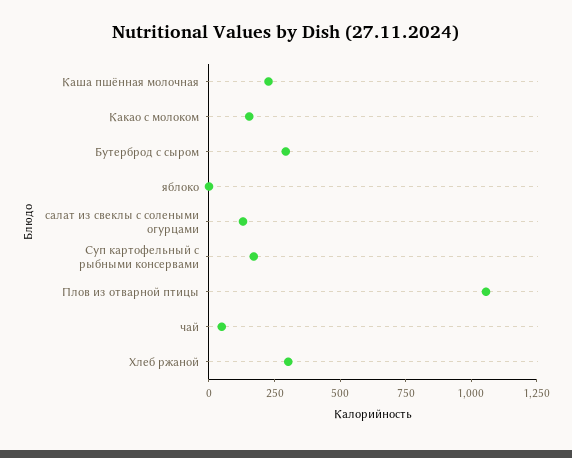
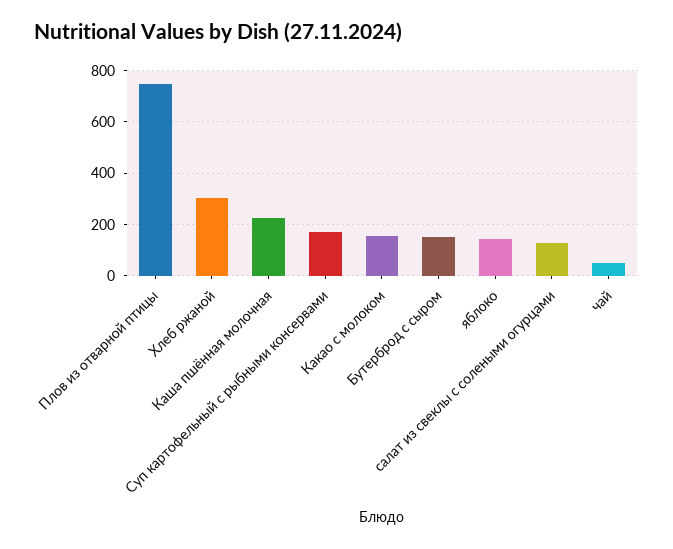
Бутерброд с сыром: 300 -> 150
яблоко: 0 -> 150
Плов из отварной птицы: 1050 -> 750

